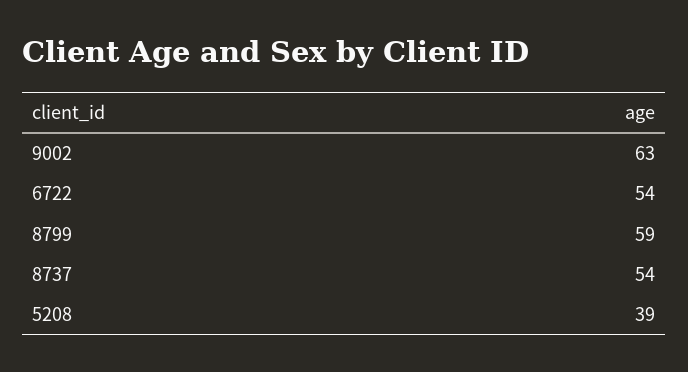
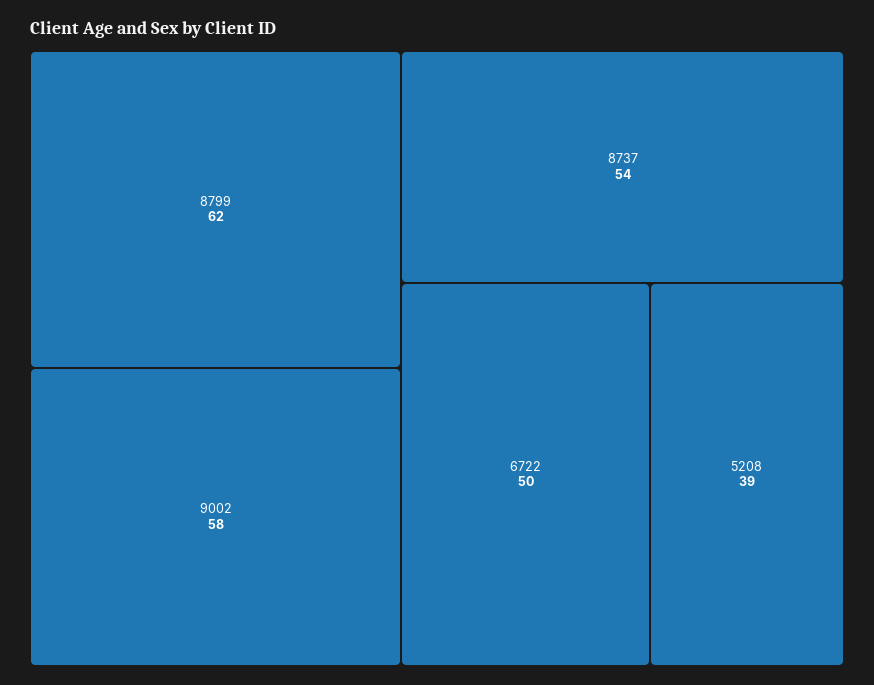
9002: 63 -> 58
6722: 54 -> 50
8799: 59 -> 62

